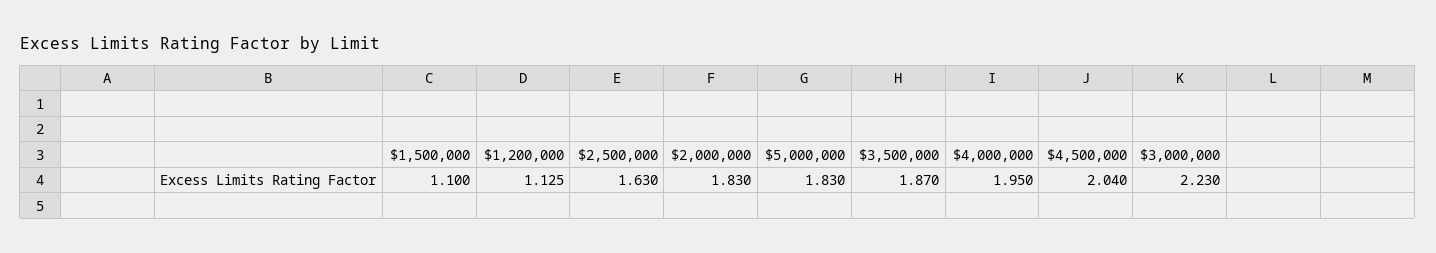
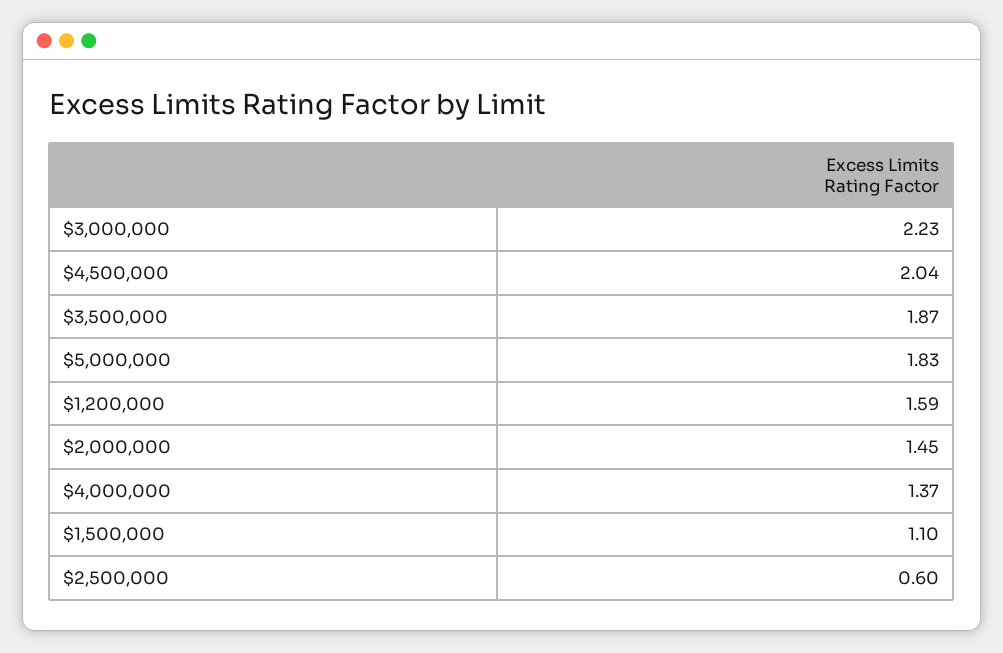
$1,200,000: 1.125 -> 1.59
$2,500,000: 1.63 -> 0.6
$2,000,000: 1.83 -> 1.45
$4,000,000: 1.95 -> 1.37

